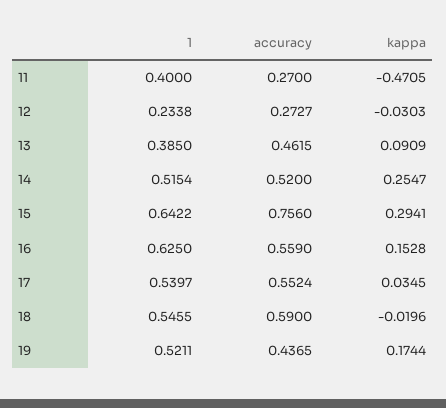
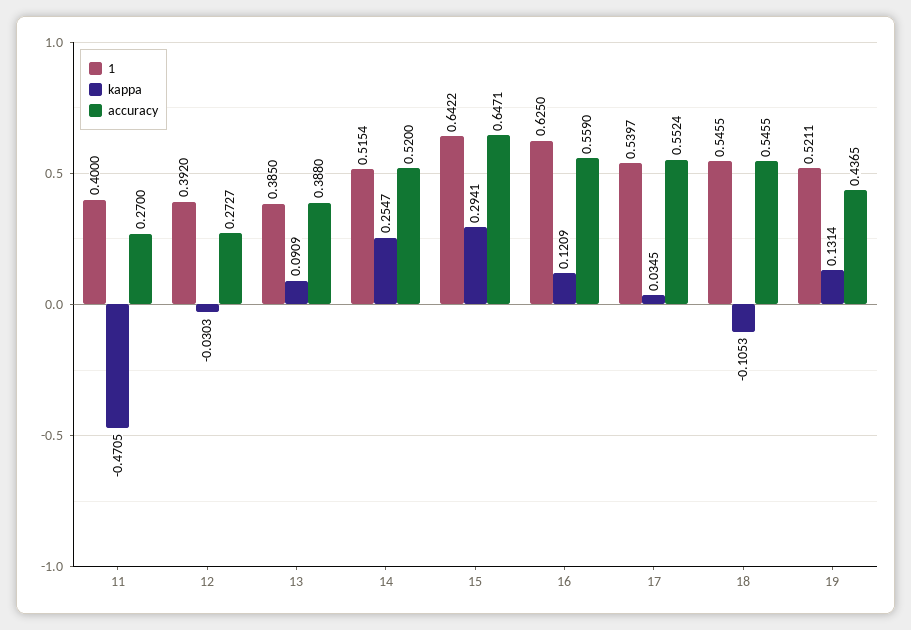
1, 12: 0.2338 -> 0.392
accuracy, 13: 0.4615 -> 0.388
accuracy, 15: 0.756 -> 0.6471
kappa, 16: 0.1528 -> 0.1209
accuracy, 18: 0.59 -> 0.5455
kappa, 18: -0.0196 -> -0.1053
kappa, 19: 0.1744 -> 0.1314

